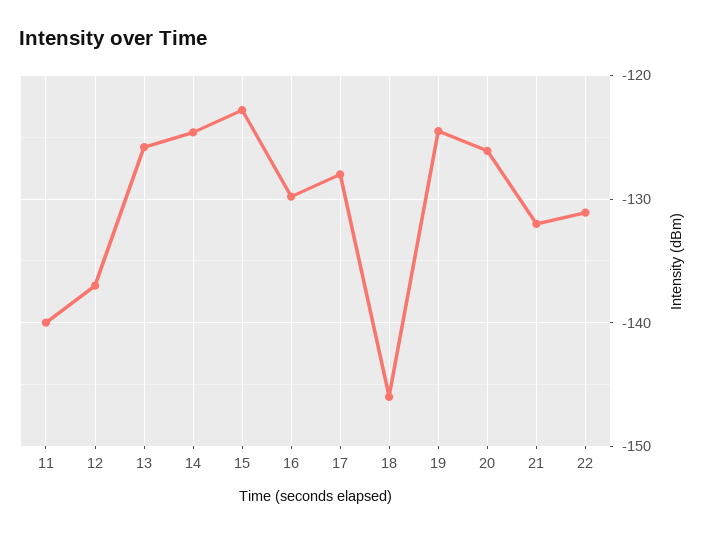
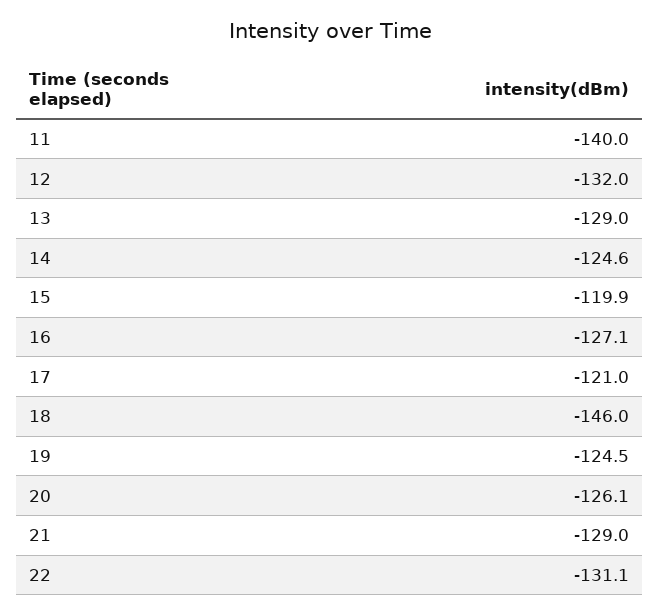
12: -137 -> -132
13: -126 -> -129
15: -123 -> -119.9
16: -130 -> -127.1
17: -128 -> -121
21: -132 -> -129

